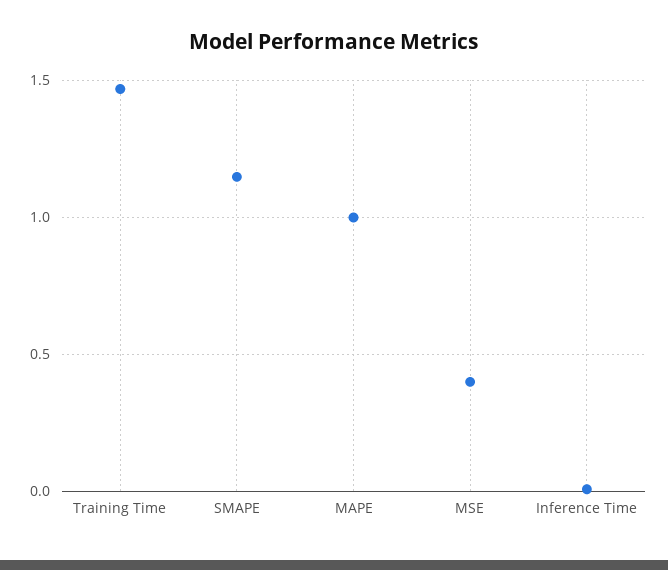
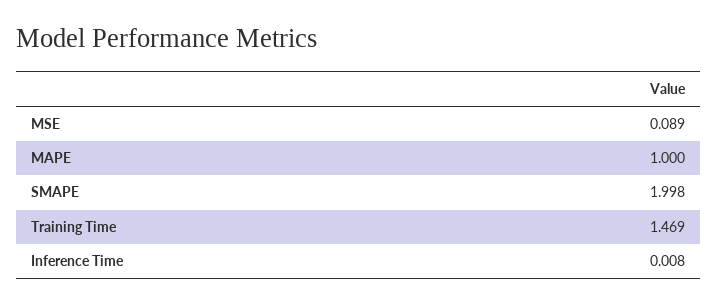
SMAPE: 1.15 -> 1.998
MSE: 0.4 -> 0.089

